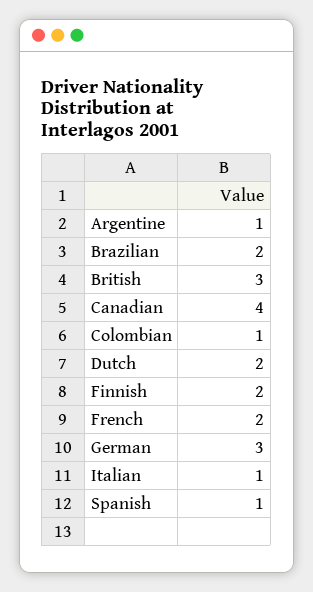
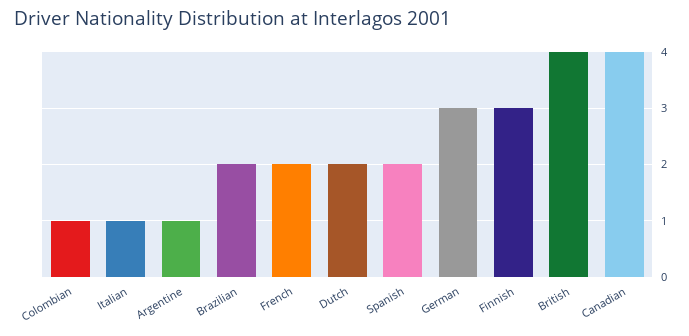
British: 3 -> 4
Finnish: 2 -> 3
Spanish: 1 -> 2

